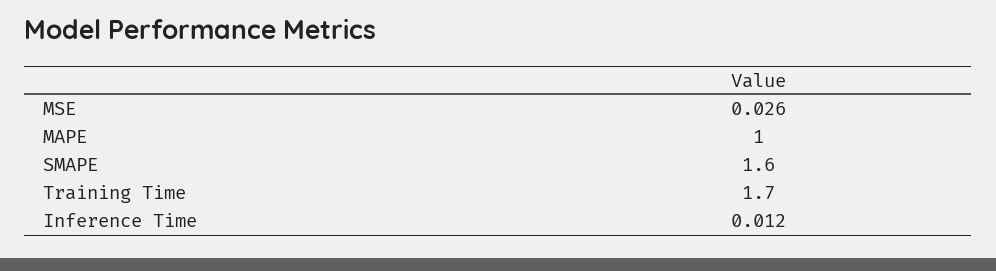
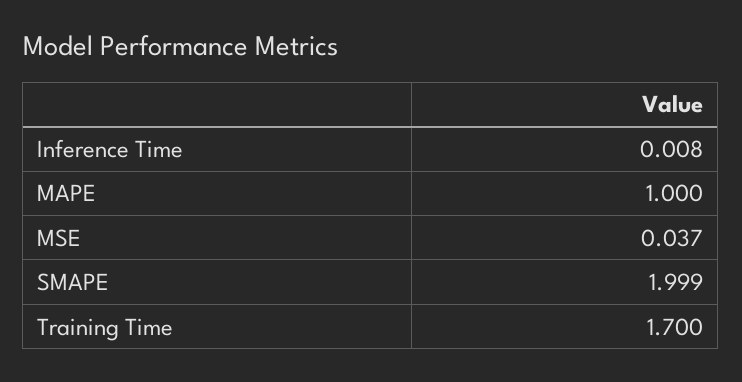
MSE: 0.026 -> 0.037
SMAPE: 1.6 -> 1.999
Inference Time: 0.012 -> 0.008

